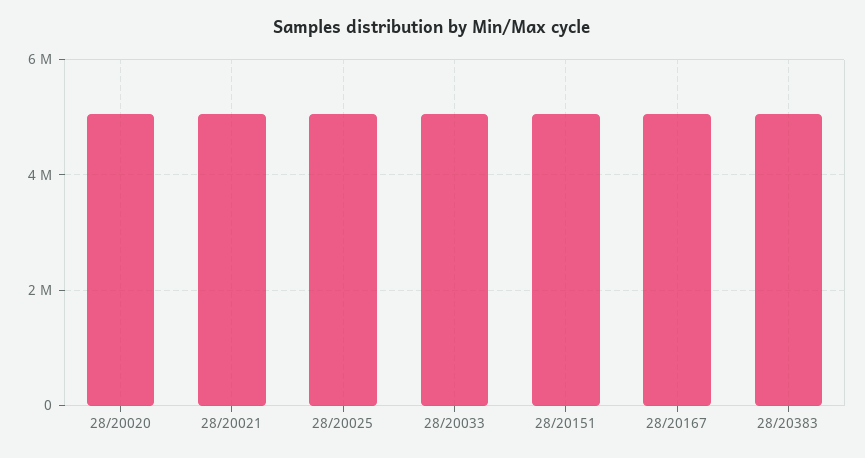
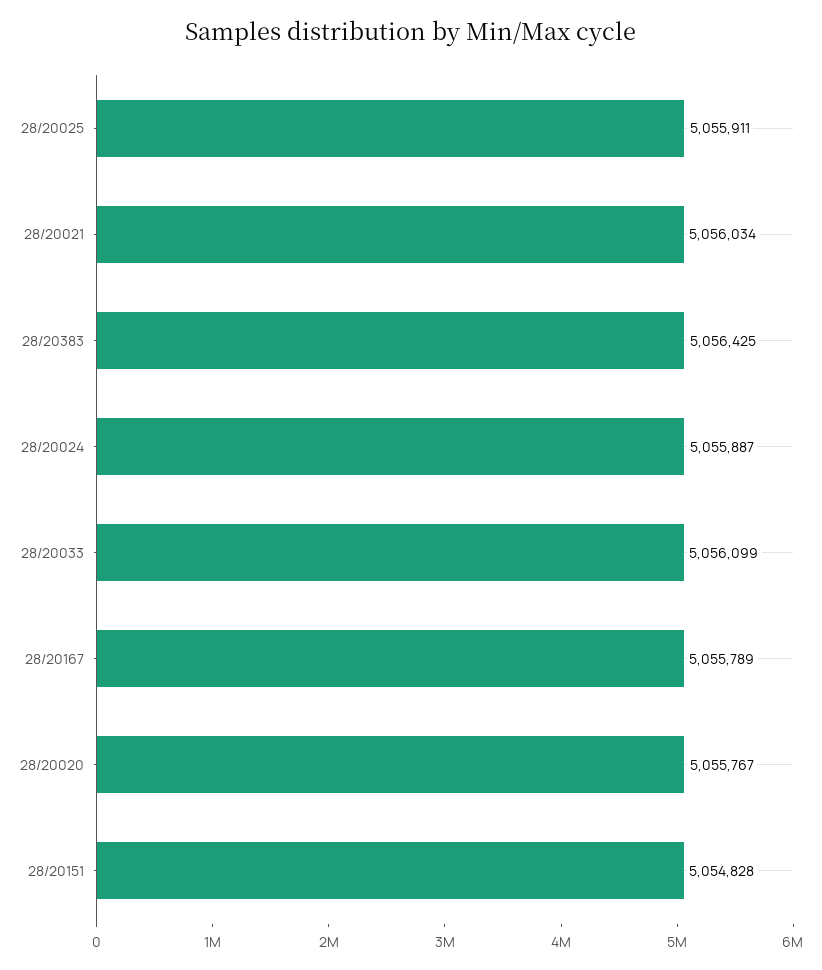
28/20024: none -> 5055887

